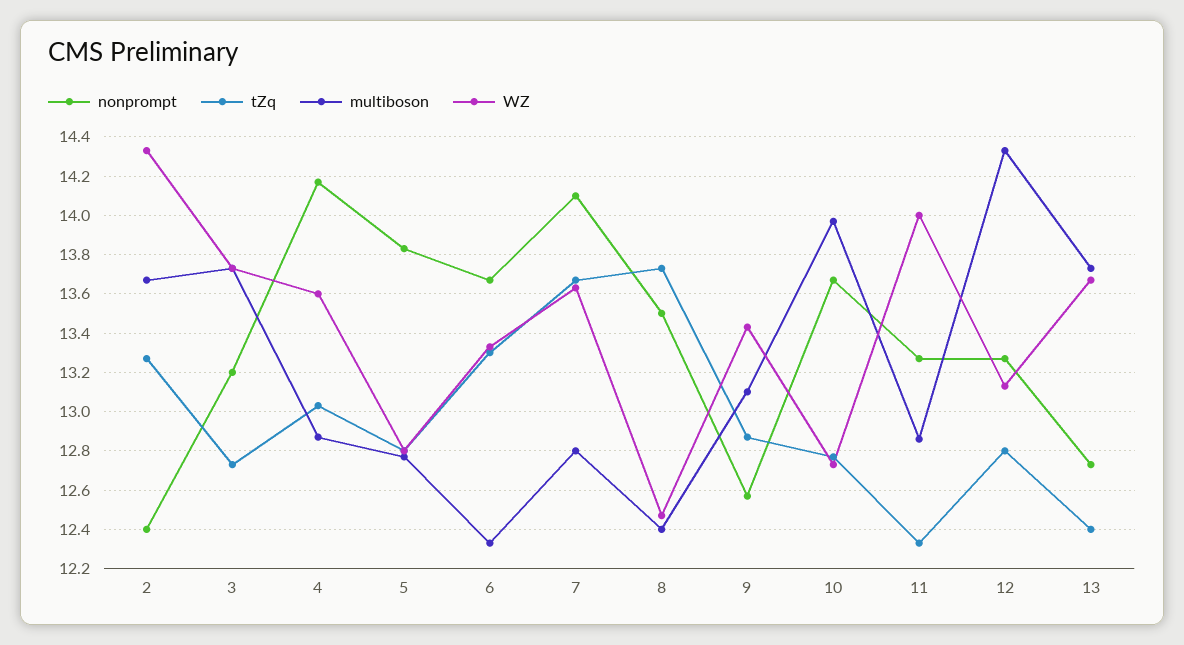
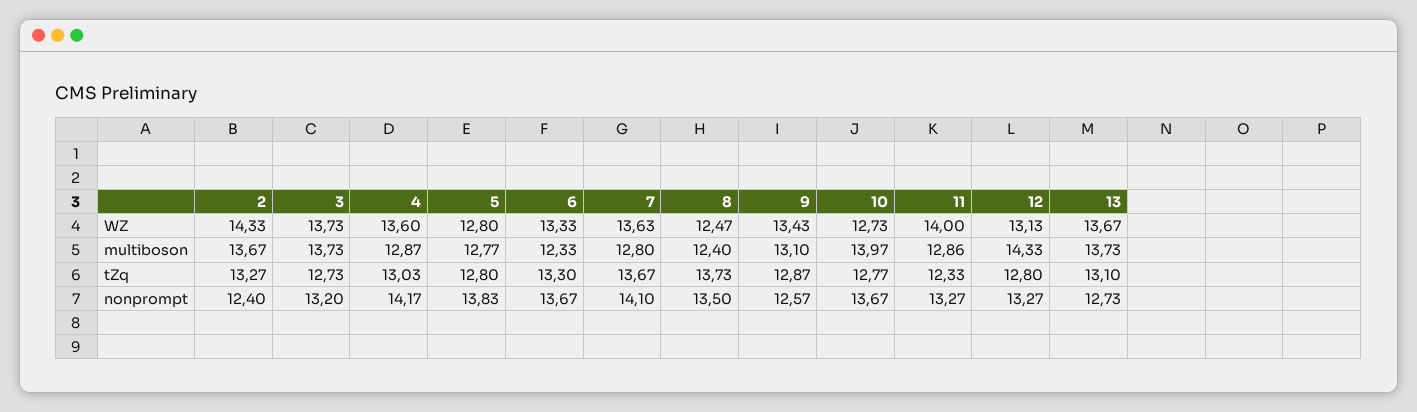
tZq, 13: 12.4 -> 13.1

